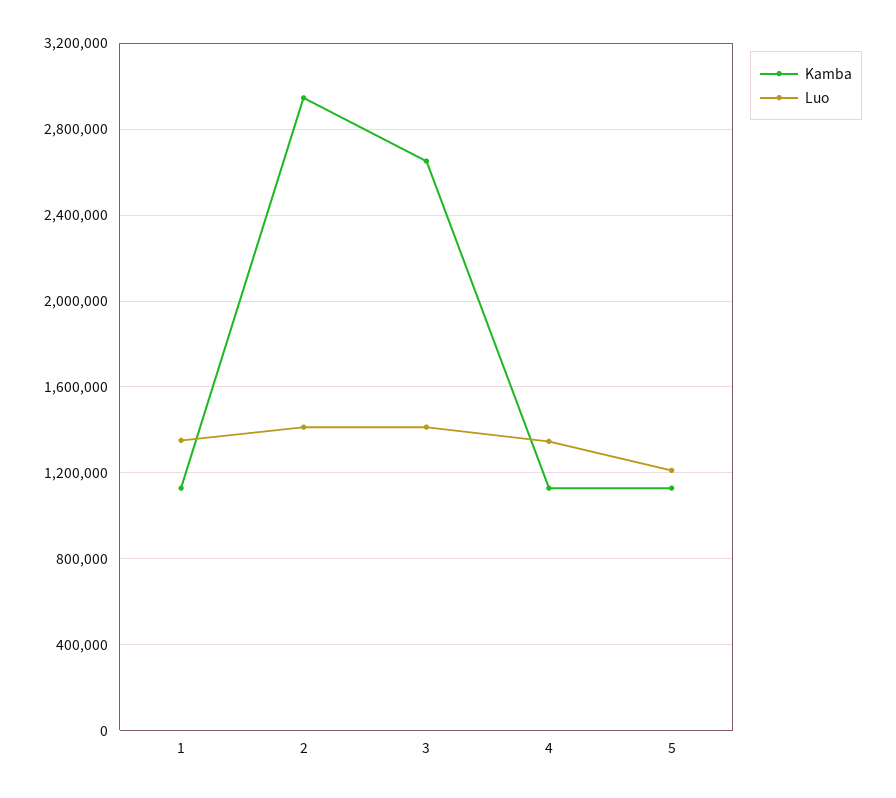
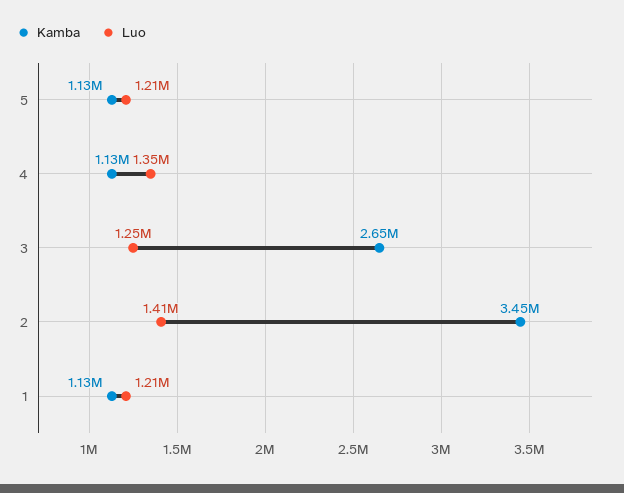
Luo, 1: 1350000 -> 1210000
Kamba, 2: 2950000 -> 3450000
Luo, 3: 1400000 -> 1250000

